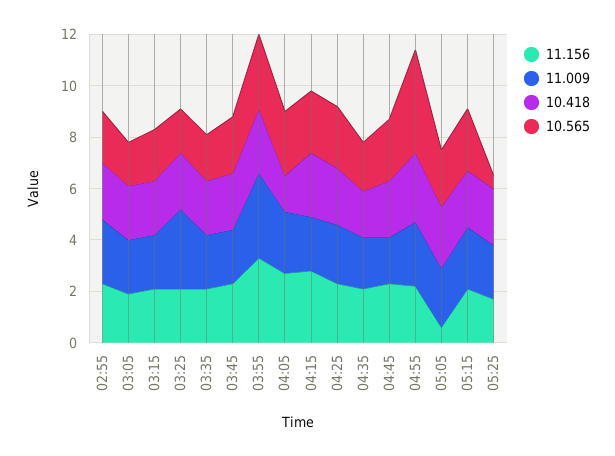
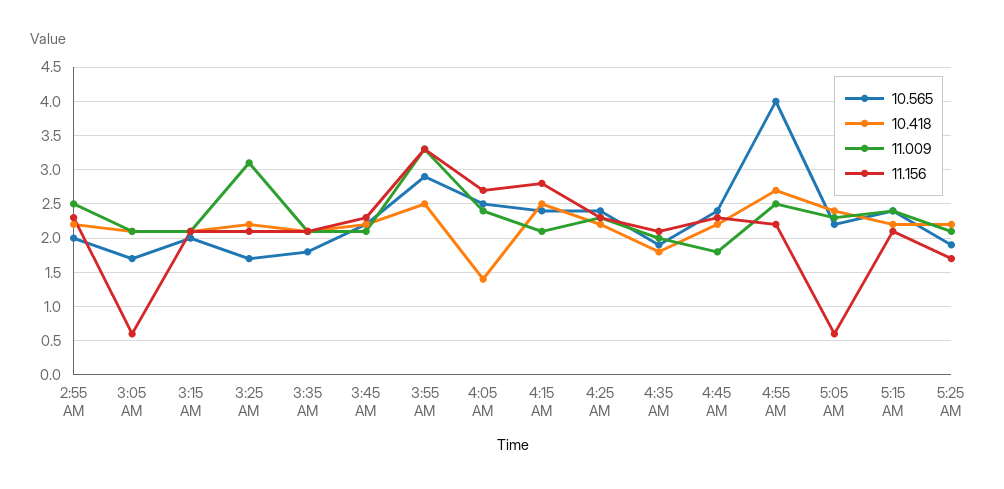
11.156, 03:05: 2 -> 0.6
10.565, 05:25: 0.5 -> 1.9

